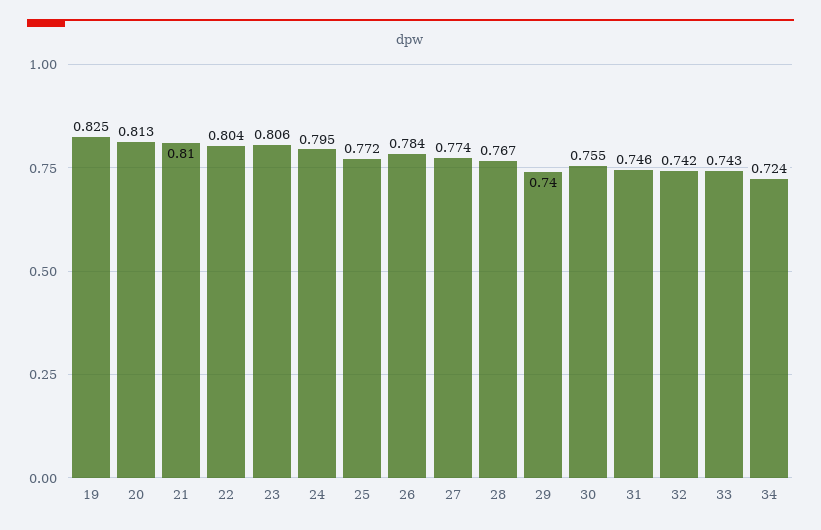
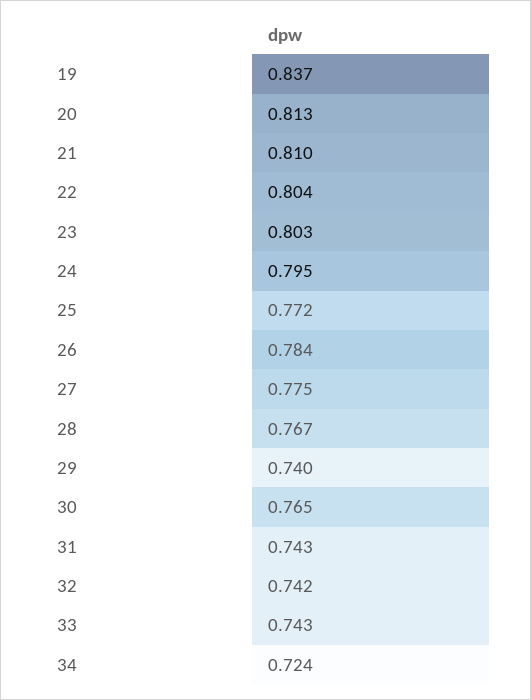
19: 0.825 -> 0.837
23: 0.806 -> 0.803
27: 0.774 -> 0.775
30: 0.755 -> 0.765
31: 0.746 -> 0.743

